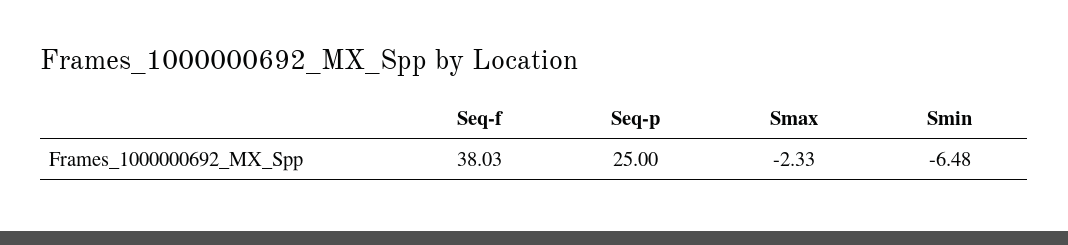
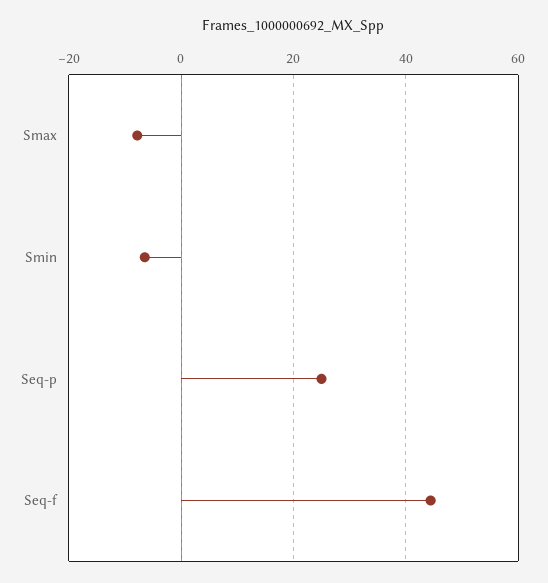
Seq-f: 38.03 -> 44
Smax: -2.33 -> -8

